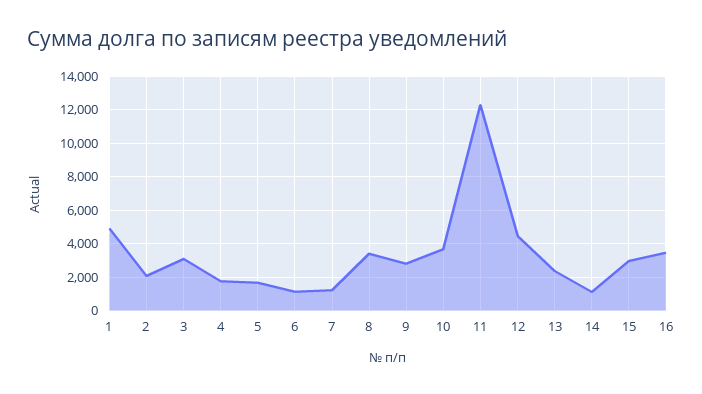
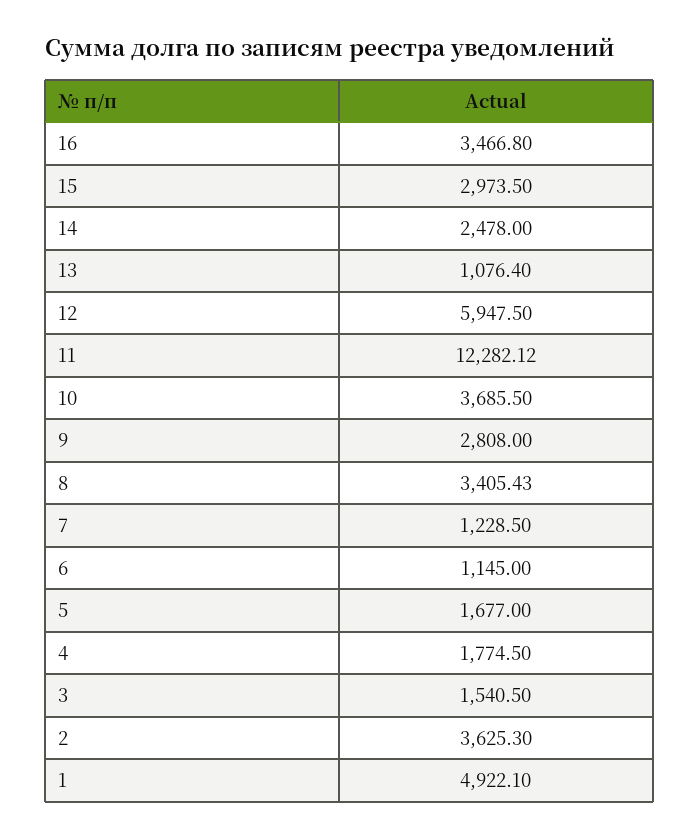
2: 2000 -> 3625.3
3: 3000 -> 1540.5
12: 4500 -> 5947.5
13: 2500 -> 1076.4
14: 1000 -> 2478

